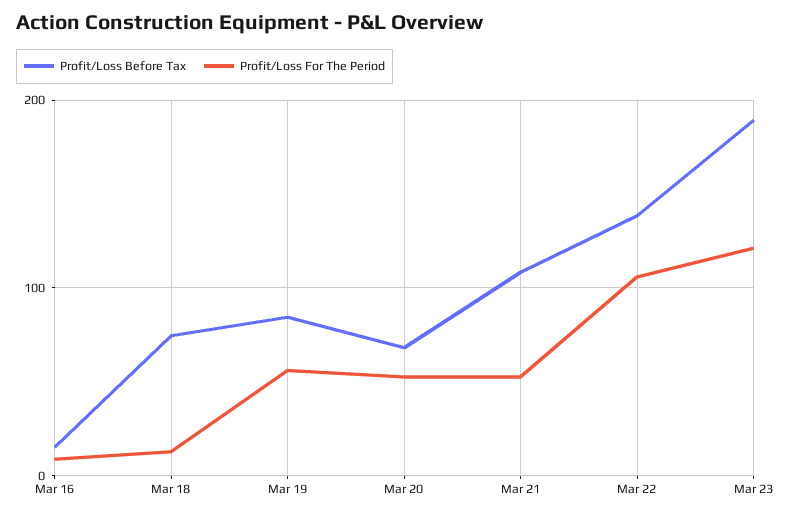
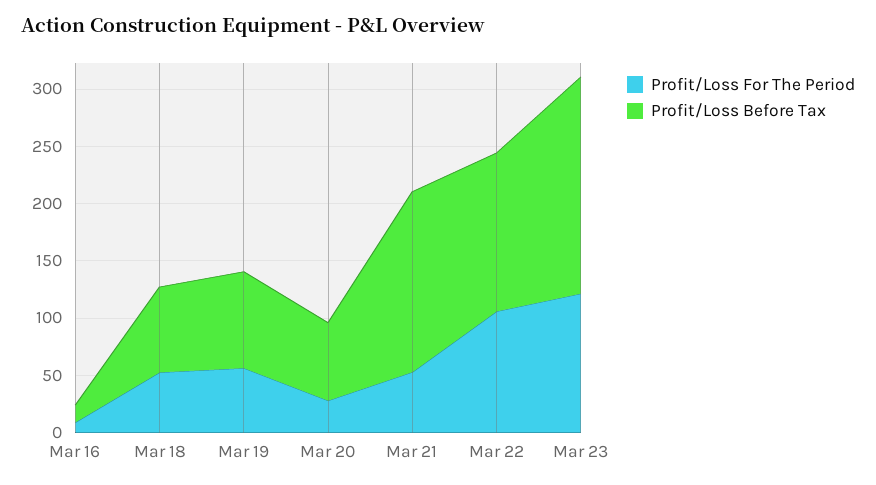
Profit/Loss For The Period, Mar 18: 10 -> 50
Profit/Loss For The Period, Mar 20: 50 -> 30
Profit/Loss Before Tax, Mar 21: 110 -> 160

